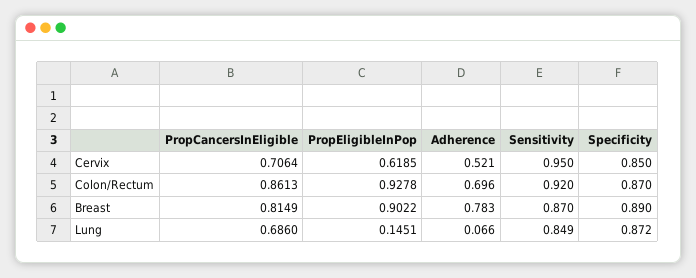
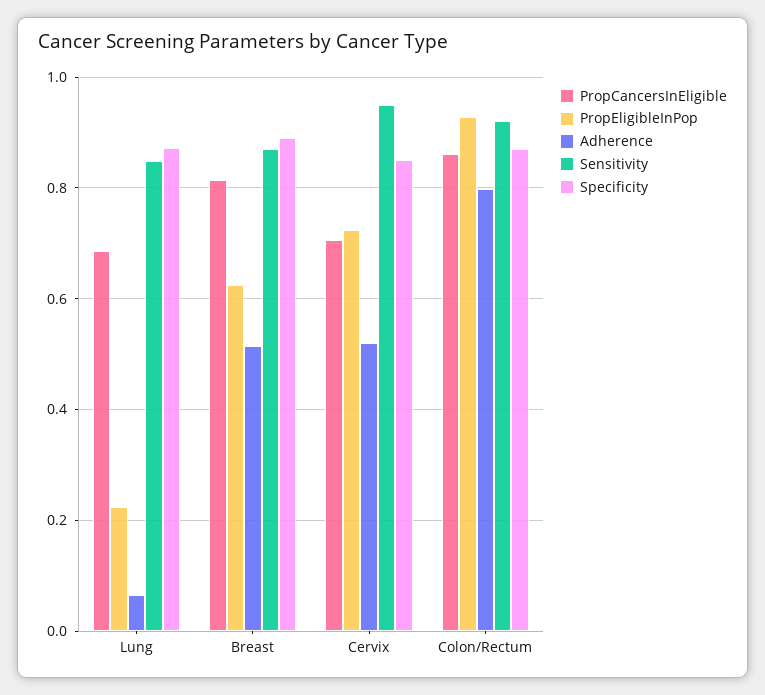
PropEligibleInPop, Cervix: 0.6185 -> 0.72
Adherence, Colon/Rectum: 0.696 -> 0.8
PropEligibleInPop, Breast: 0.9022 -> 0.62
Adherence, Breast: 0.783 -> 0.52
PropEligibleInPop, Lung: 0.1451 -> 0.22

